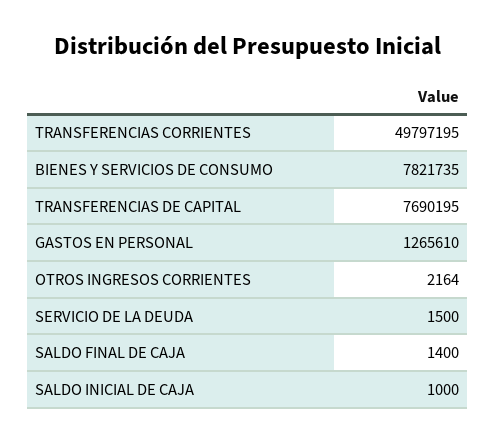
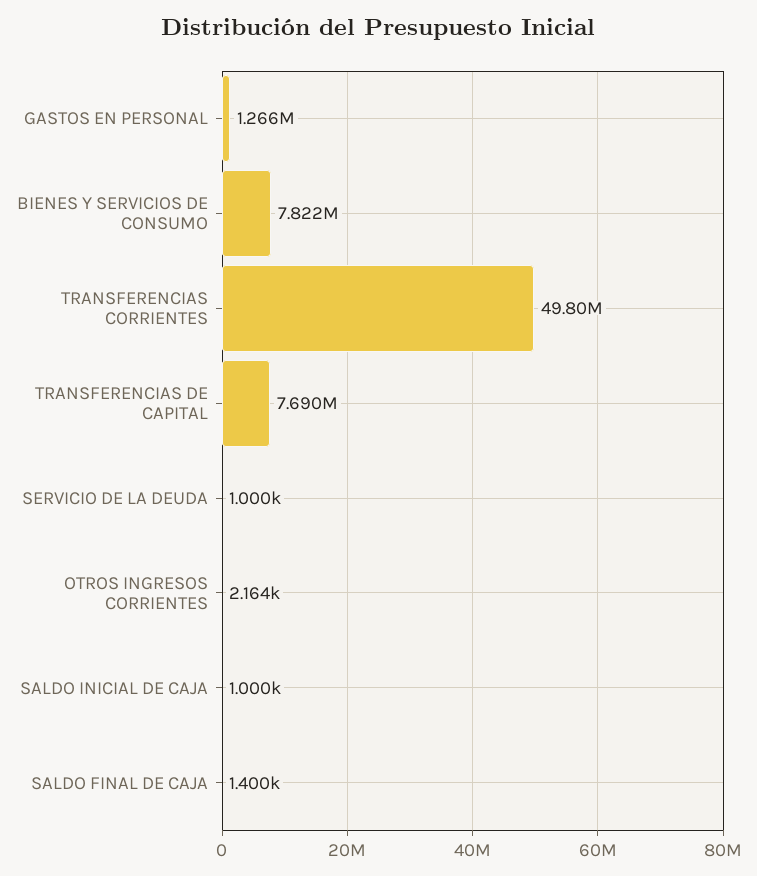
SERVICIO DE LA DEUDA: 1500 -> 1000

